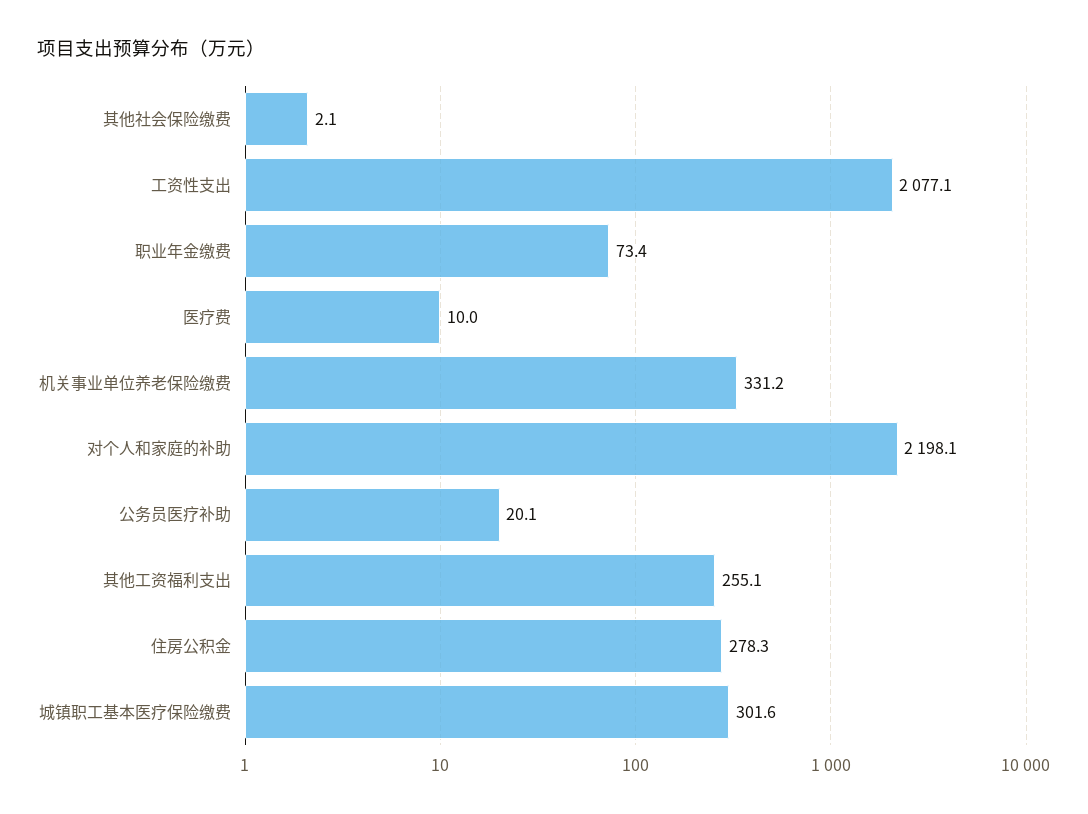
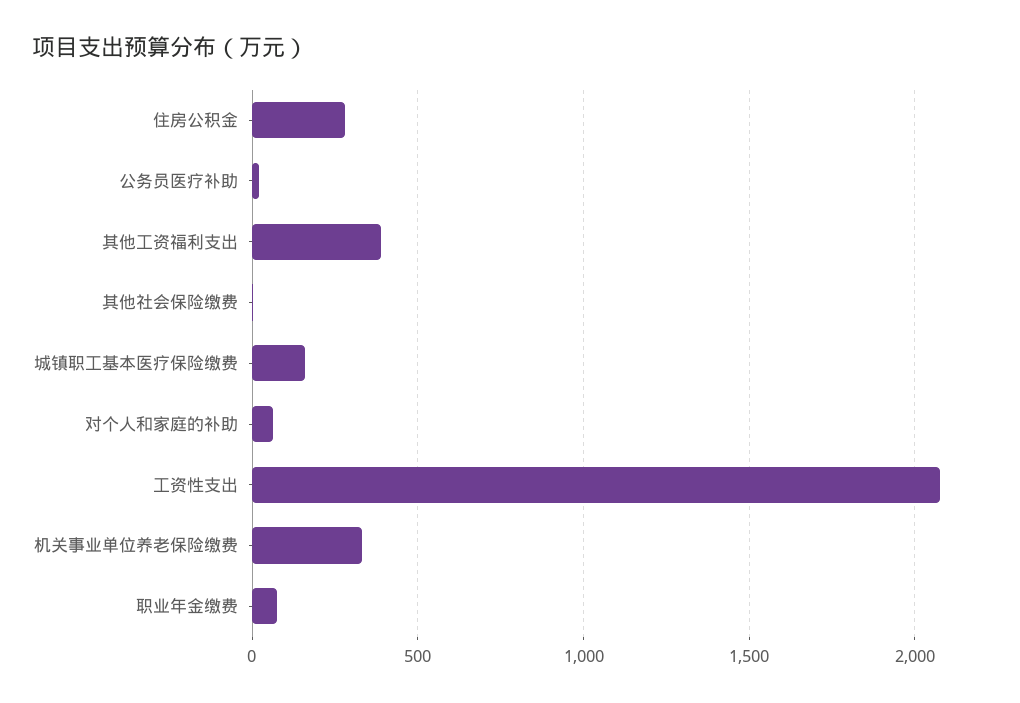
医疗费: 10 -> none
对个人和家庭的补助: 2198.1 -> 50
其他工资福利支出: 255.1 -> 400
城镇职工基本医疗保险缴费: 301.6 -> 150

